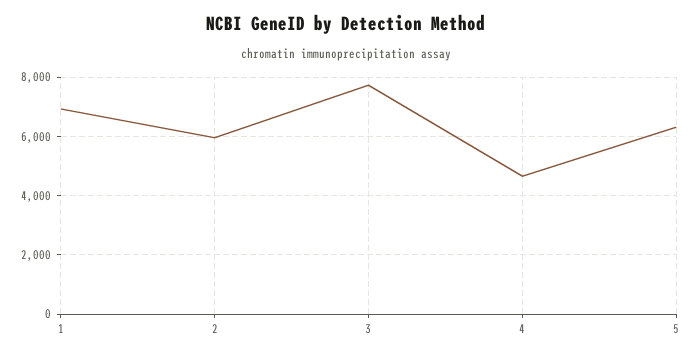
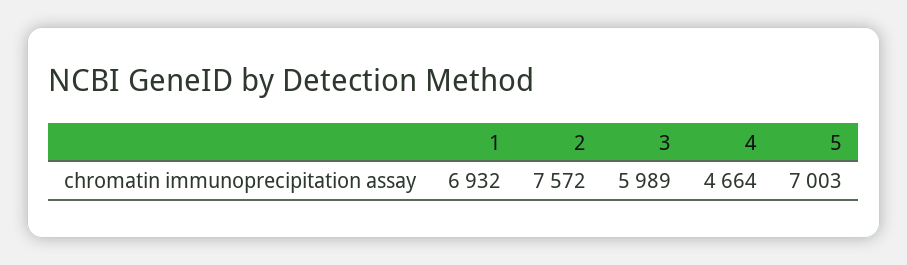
2: 6000 -> 7572
3: 7750 -> 5989
5: 6250 -> 7003

